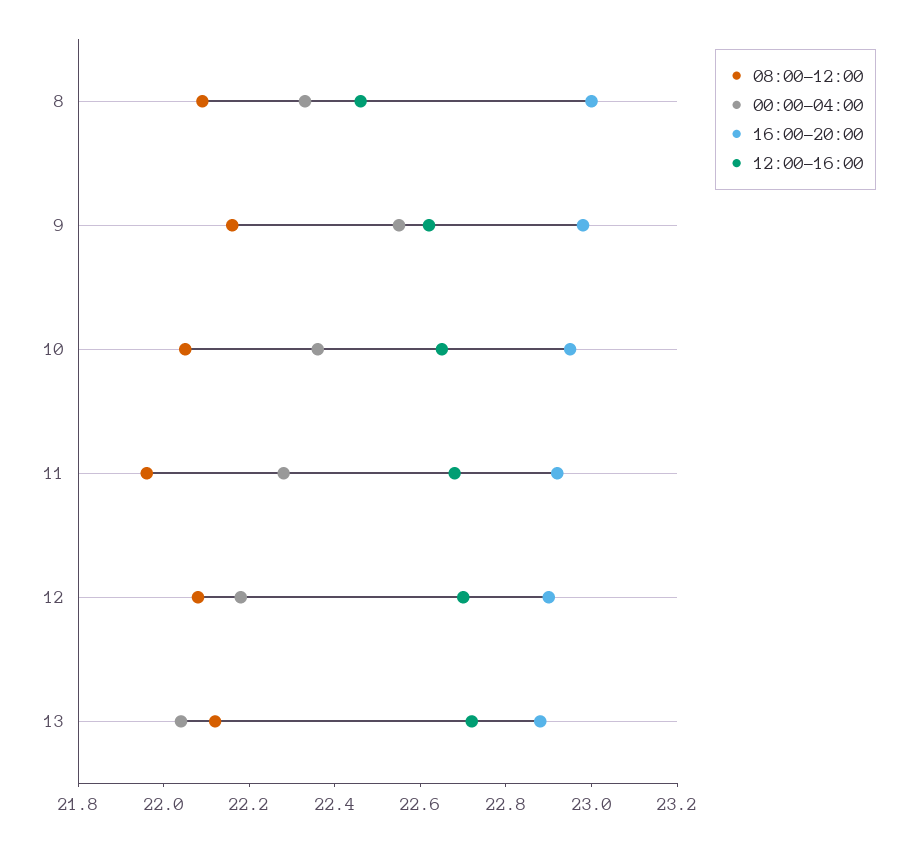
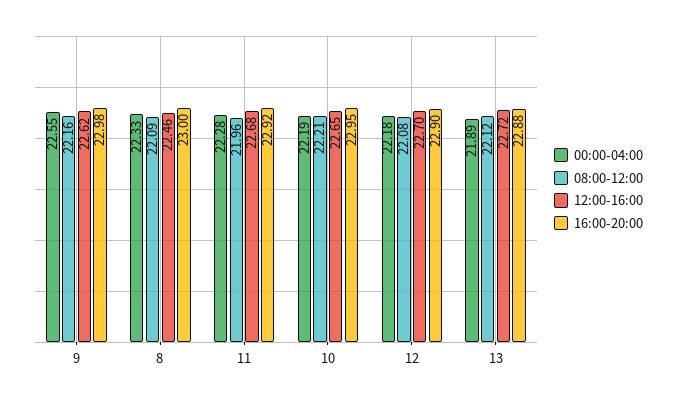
08:00-12:00, 10: 22.05 -> 22.21
00:00-04:00, 10: 22.35 -> 22.19
00:00-04:00, 13: 22.05 -> 21.89

